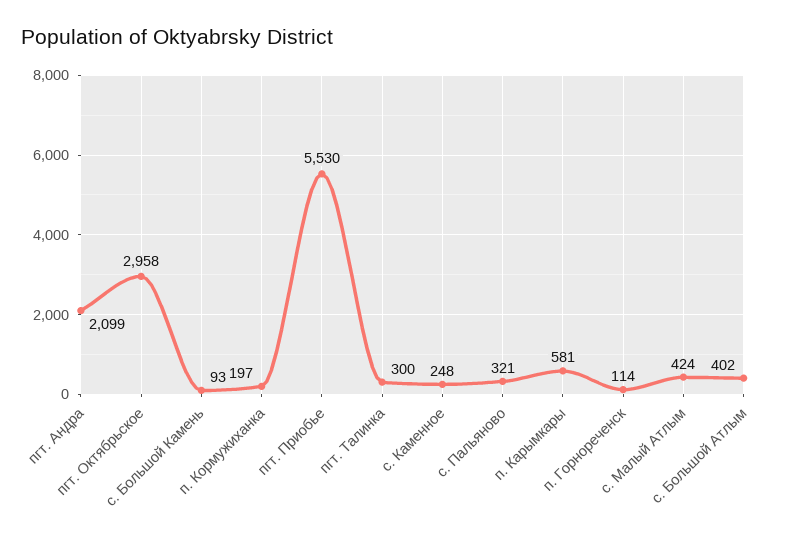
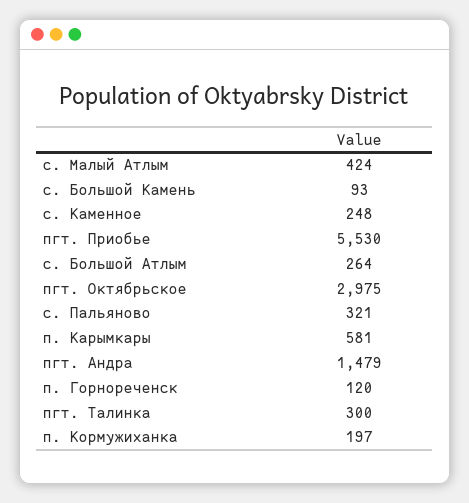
пгт. Андра: 2099 -> 1479
пгт. Октябрьское: 2958 -> 2975
п. Горнореченск: 114 -> 120
с. Большой Атлым: 402 -> 264

